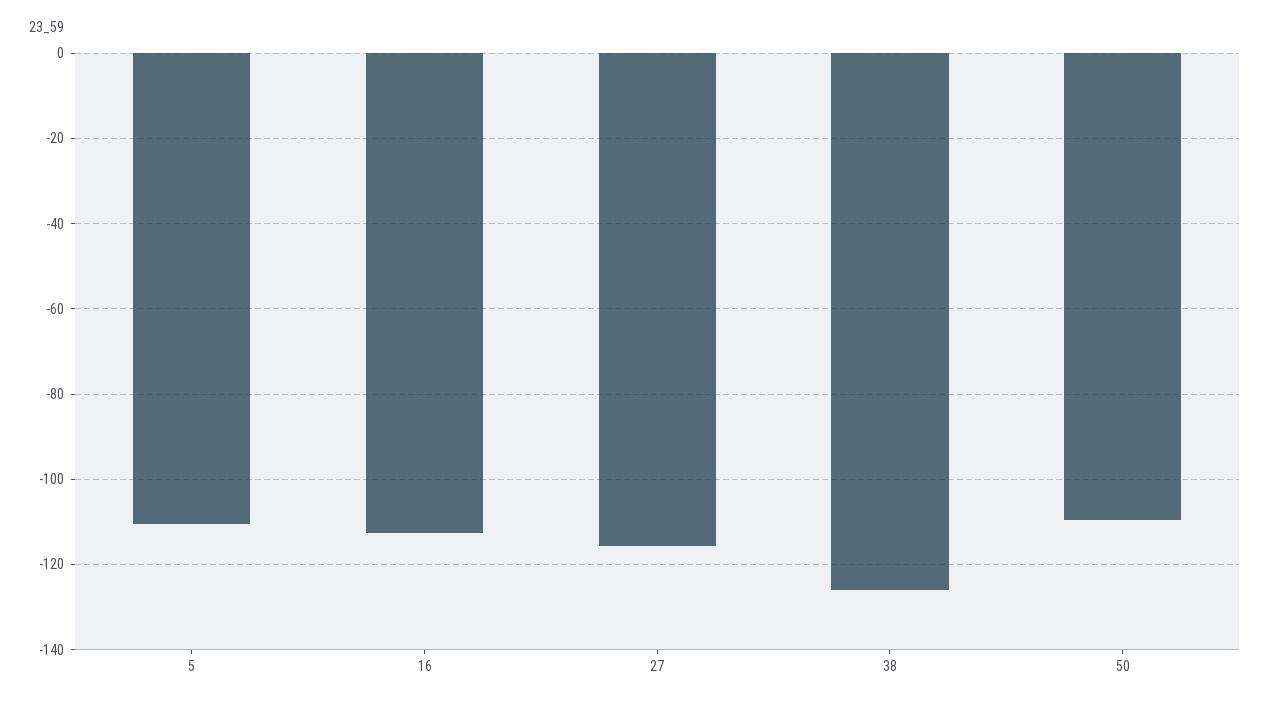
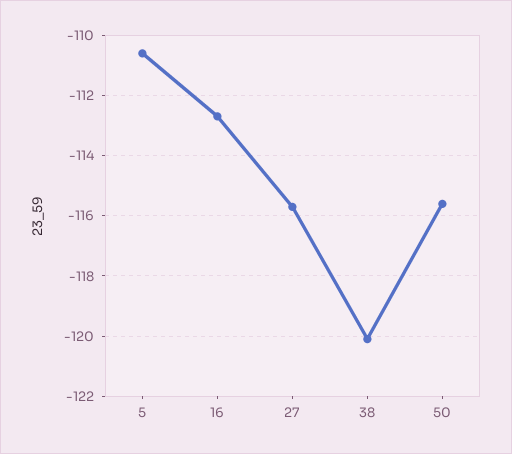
38: -126 -> -120
50: -110 -> -115.5

